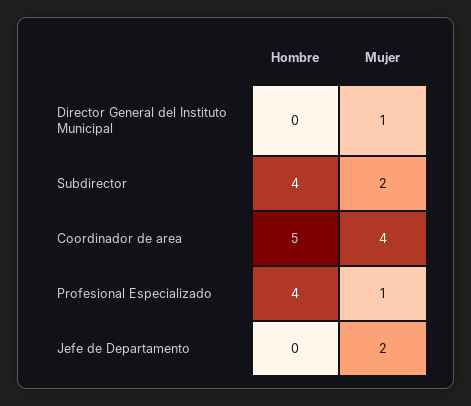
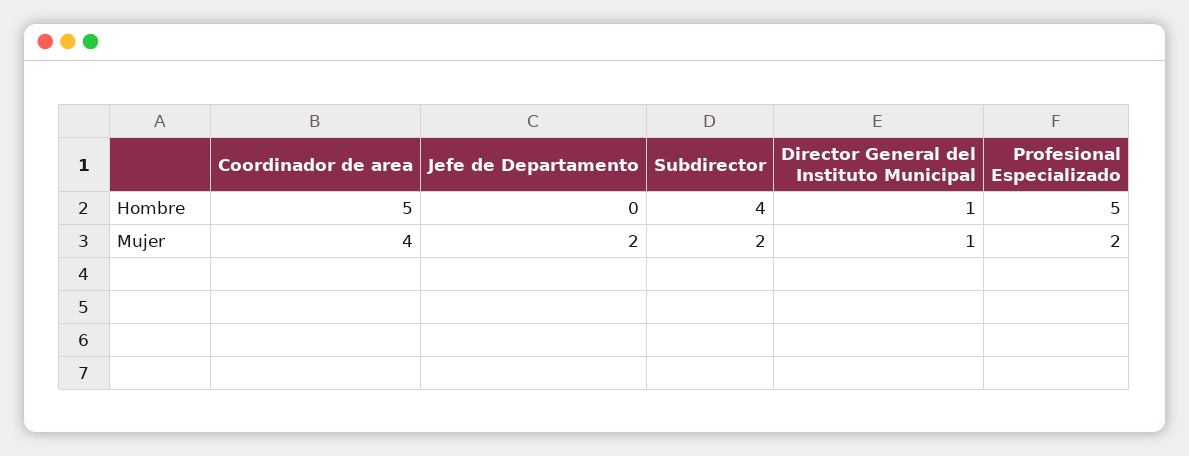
Hombre, Director General del Instituto Municipal: 0 -> 1
Hombre, Profesional Especializado: 4 -> 5
Mujer, Profesional Especializado: 1 -> 2

